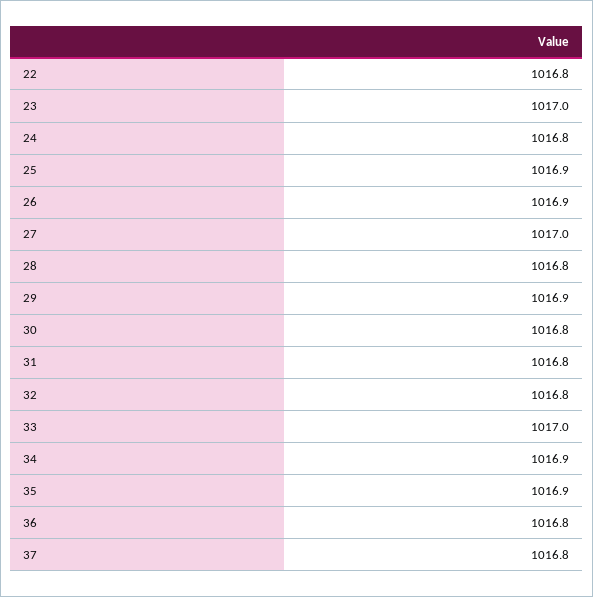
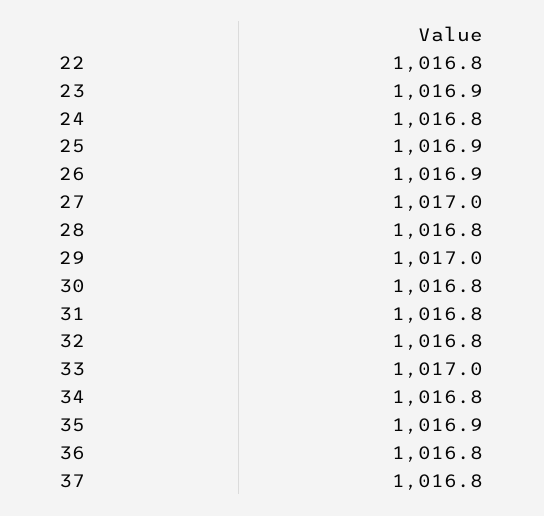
23: 1017 -> 1016.9
29: 1016.9 -> 1017
34: 1016.9 -> 1016.8

